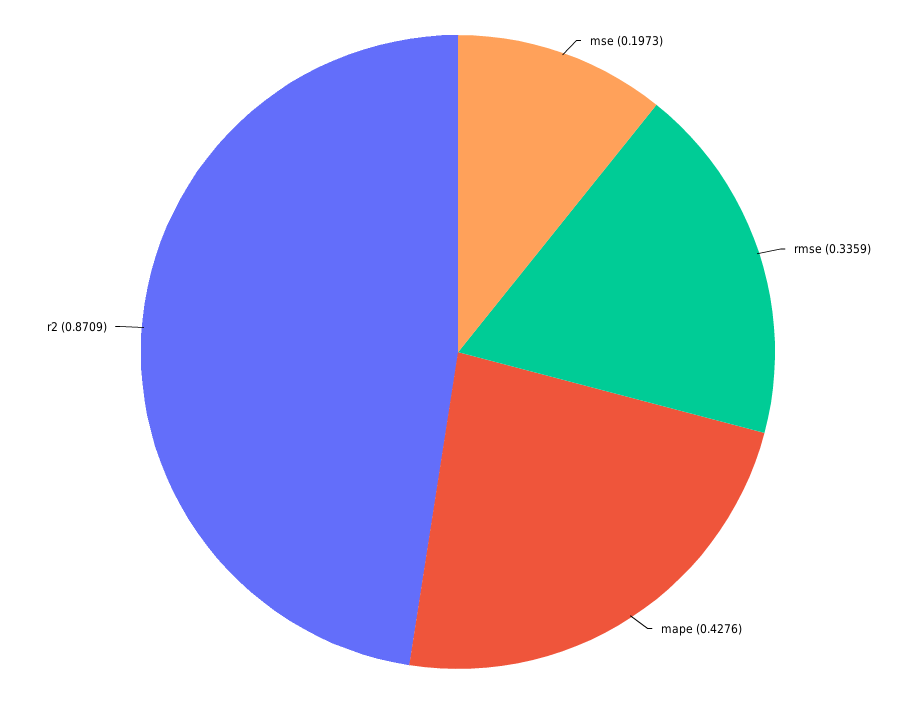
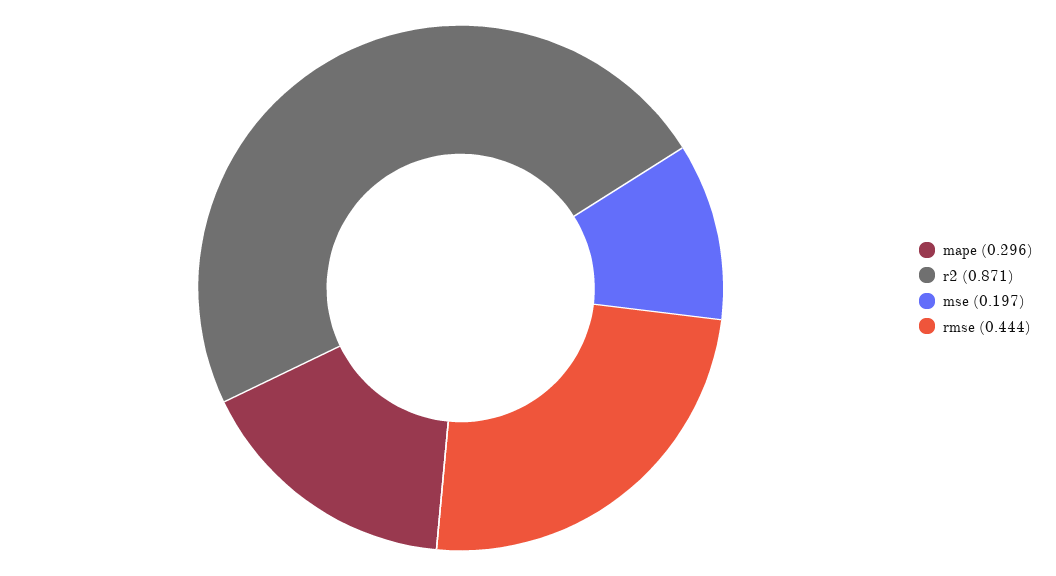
rmse: 0.3359 -> 0.444
mape: 0.4276 -> 0.296

